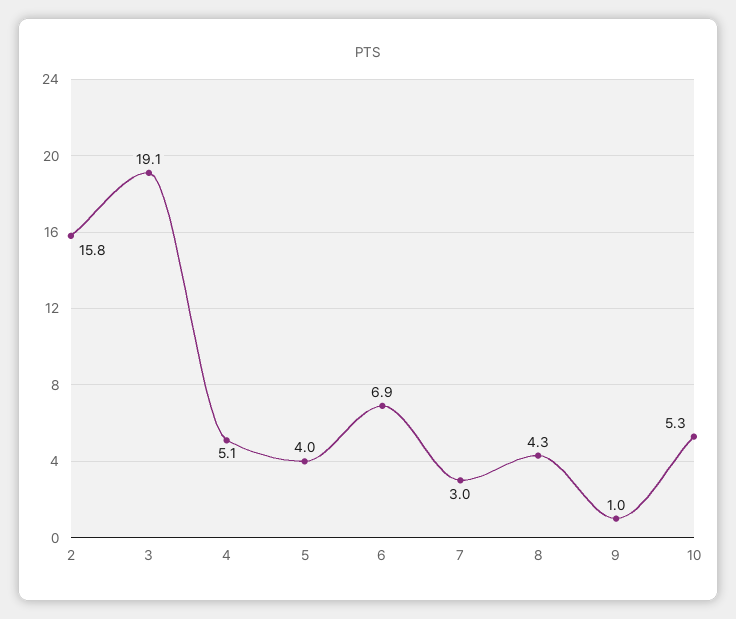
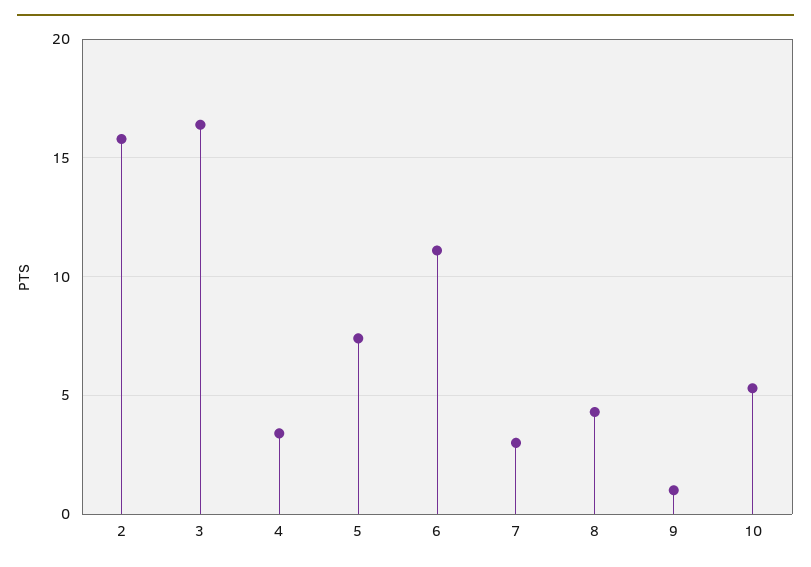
3: 19.1 -> 16.5
4: 5.1 -> 3.5
5: 4 -> 7.5
6: 6.9 -> 11

